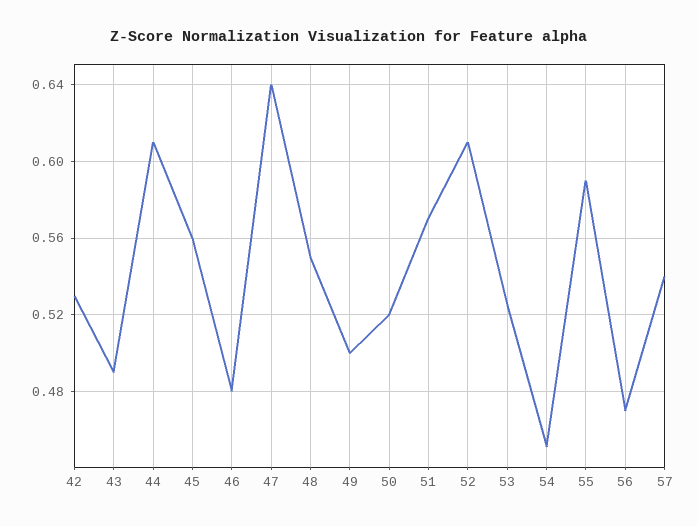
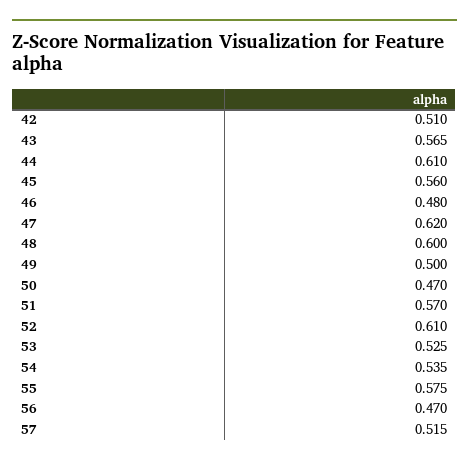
42: 0.53 -> 0.51
43: 0.49 -> 0.565
47: 0.64 -> 0.62
48: 0.55 -> 0.6
50: 0.52 -> 0.47
54: 0.45 -> 0.535
55: 0.59 -> 0.575
57: 0.54 -> 0.515

